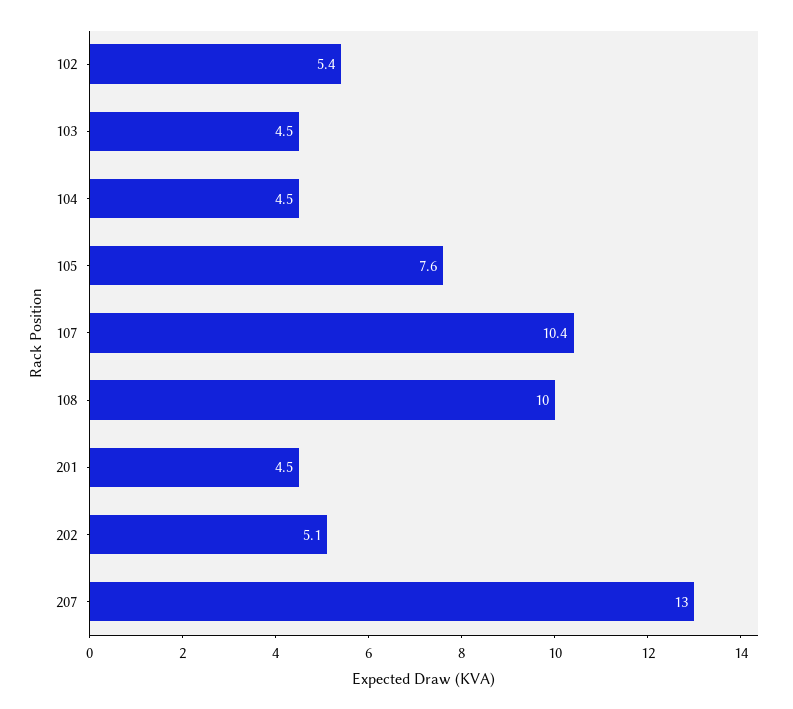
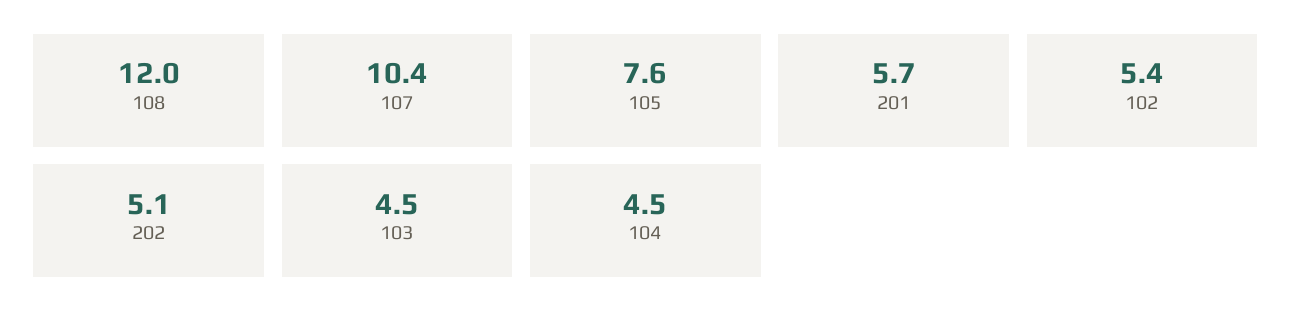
108: 10 -> 12
201: 4.5 -> 5.7
207: 13 -> none

